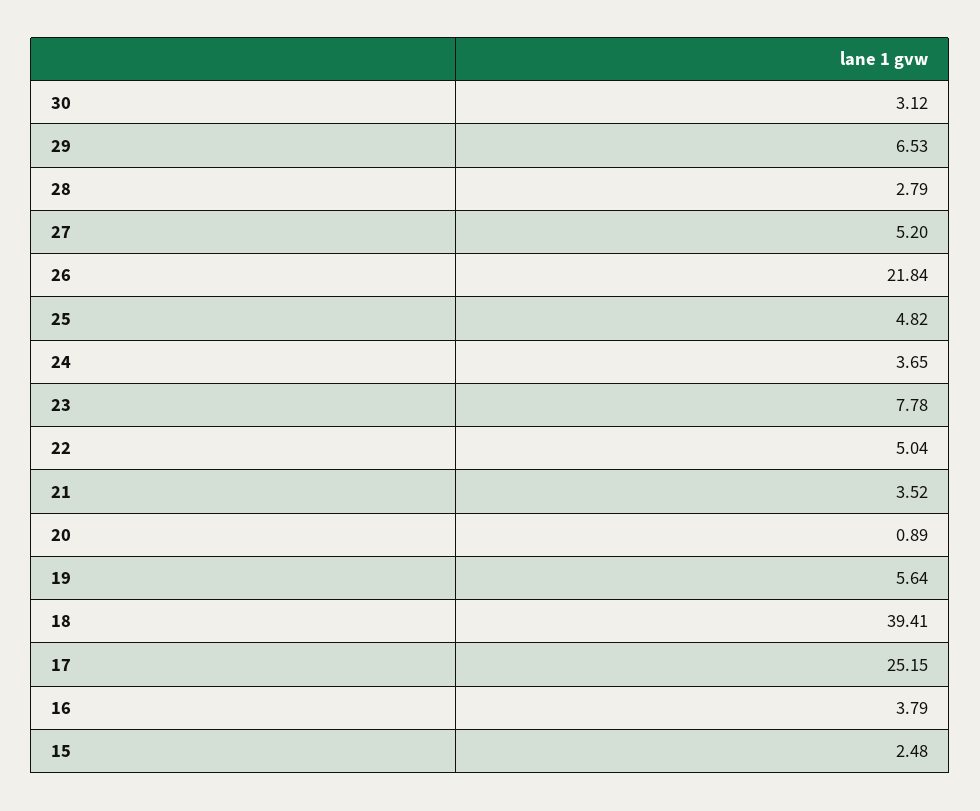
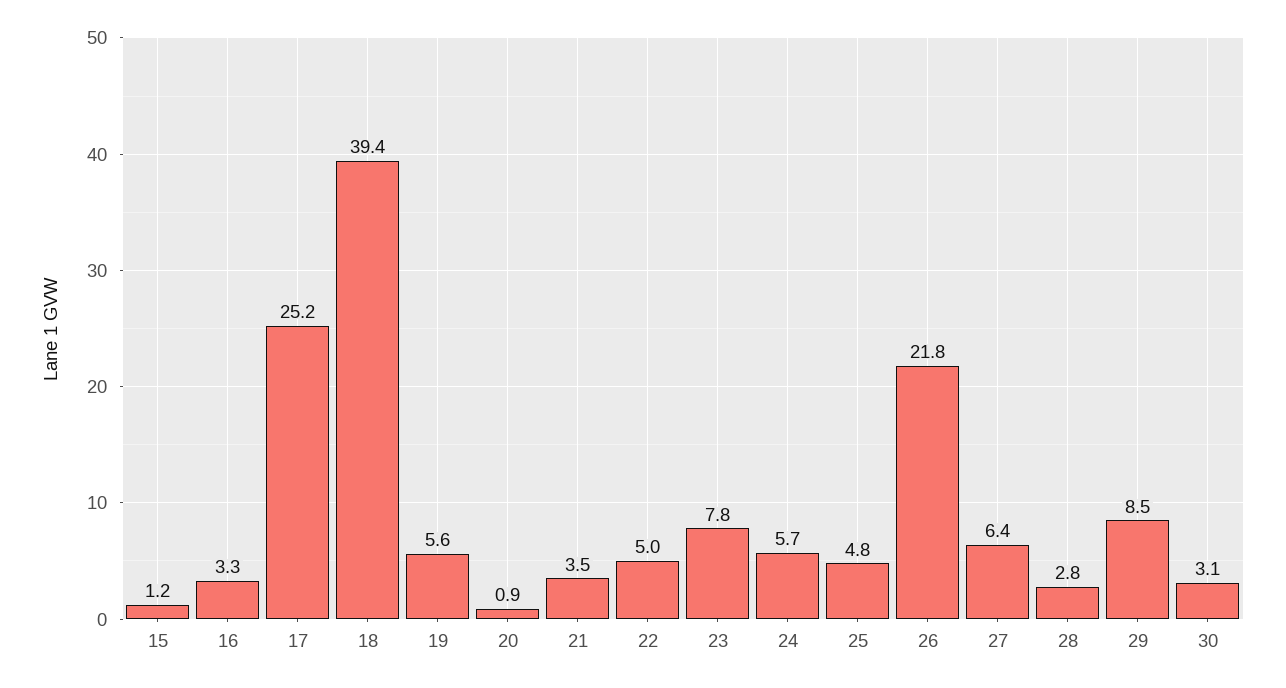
29: 6.53 -> 8.5
27: 5.2 -> 6.4
24: 3.65 -> 5.7
16: 3.79 -> 3.3
15: 2.48 -> 1.2

